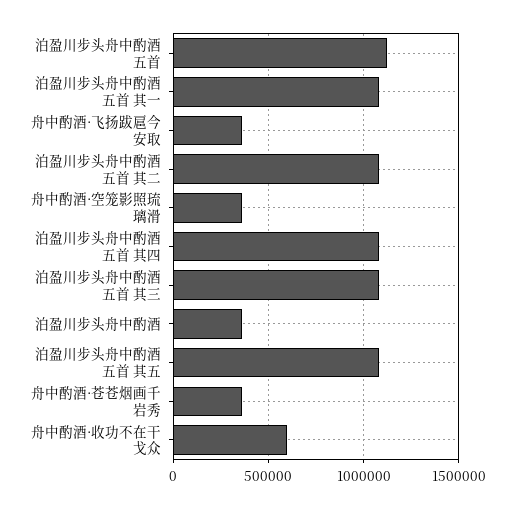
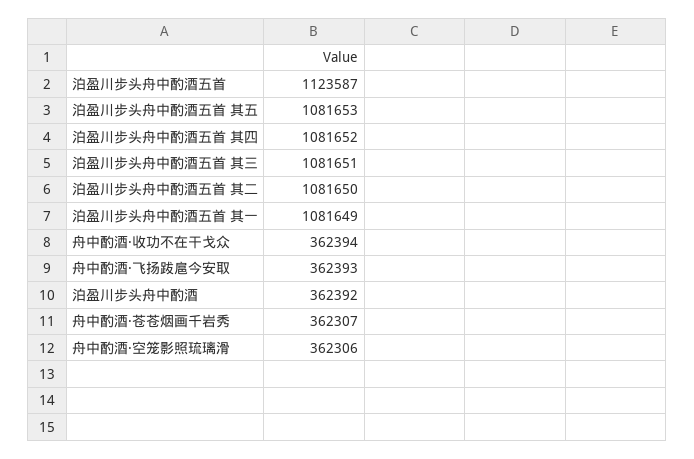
舟中酌酒·收功不在干戈众: 600000 -> 362394

